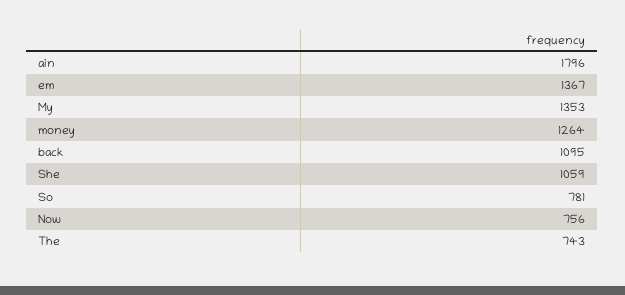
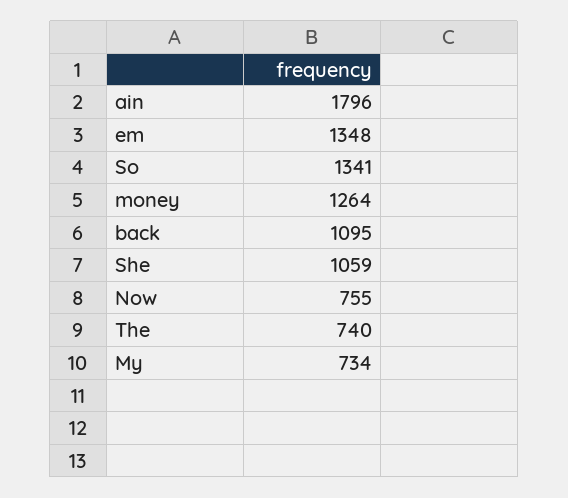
em: 1367 -> 1348
My: 1353 -> 734
So: 781 -> 1341
Now: 756 -> 755
The: 743 -> 740

